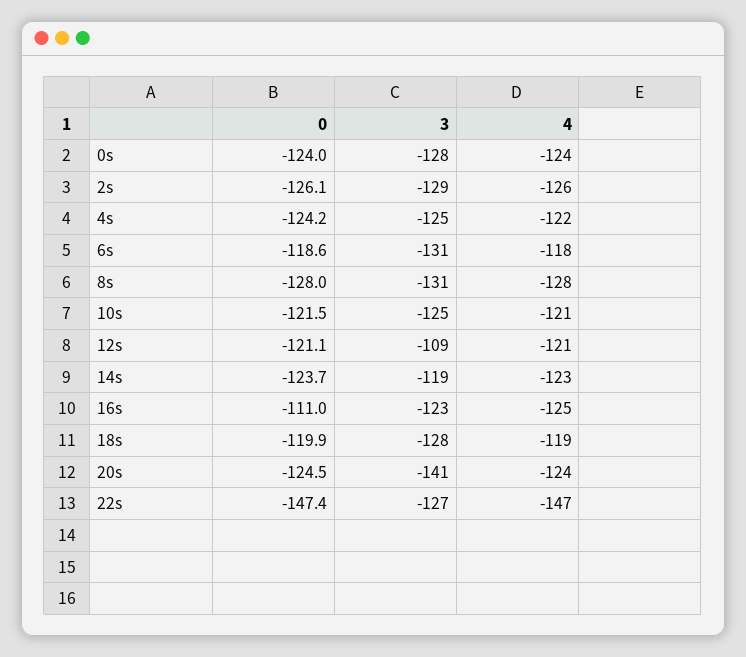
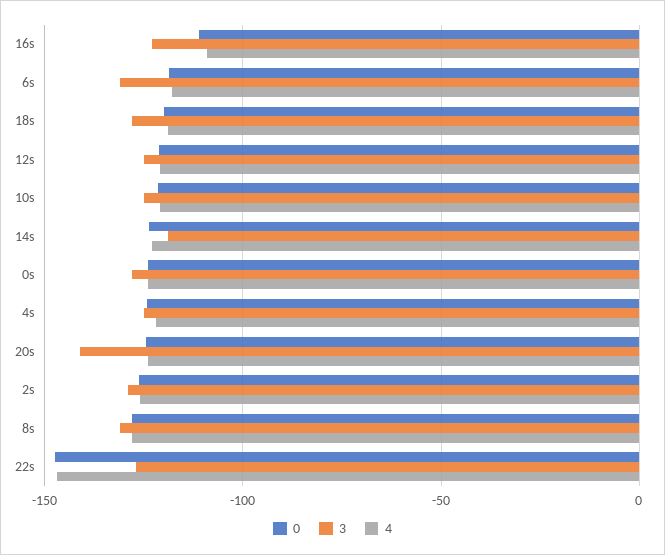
3, 12s: -109 -> -125
4, 16s: -125 -> -110

